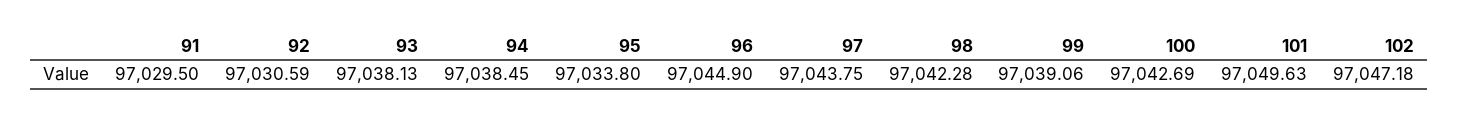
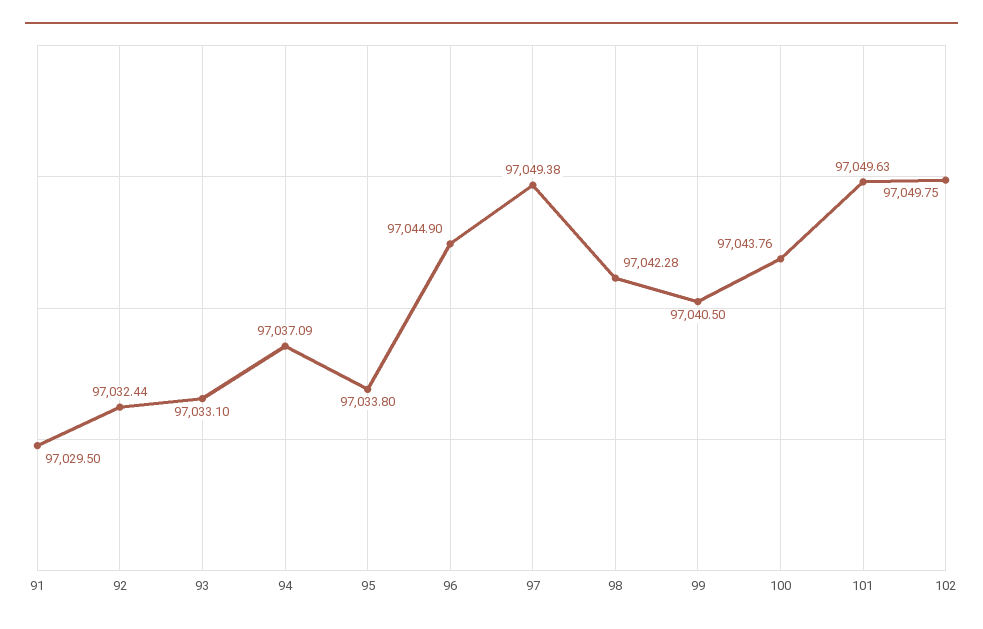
92: 97030.59 -> 97032.44
93: 97038.13 -> 97033.1
94: 97038.45 -> 97037.09
97: 97043.75 -> 97049.38
99: 97039.06 -> 97040.5
100: 97042.69 -> 97043.76
102: 97047.18 -> 97049.75

